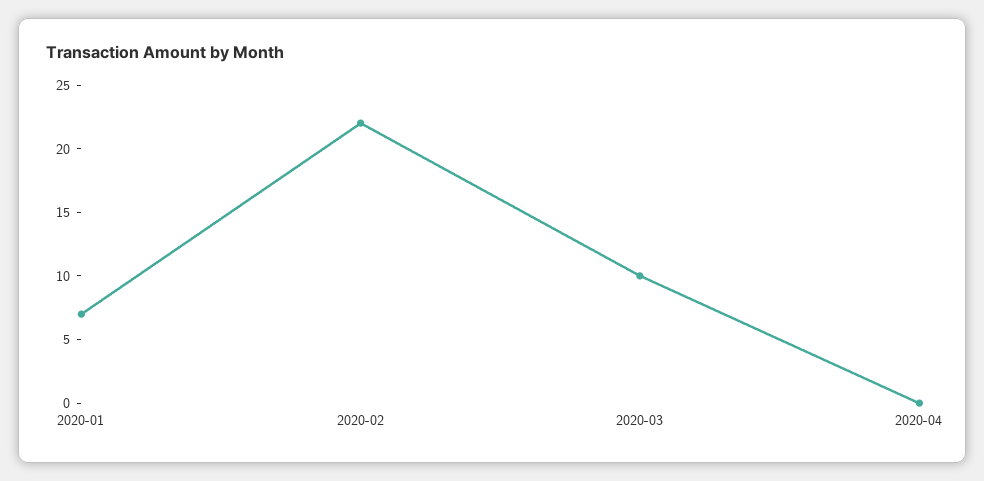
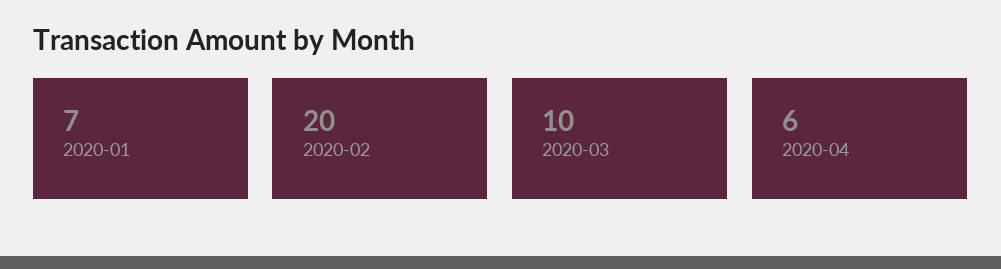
2020-02: 22 -> 20
2020-04: 0 -> 6

